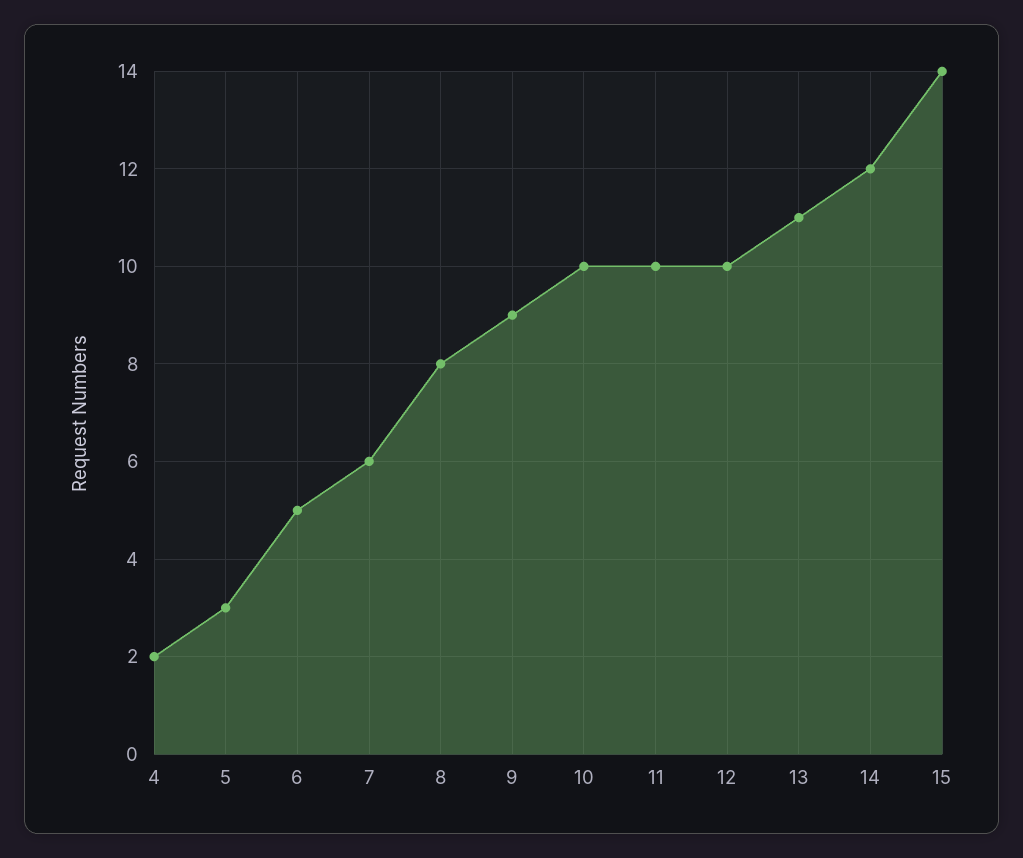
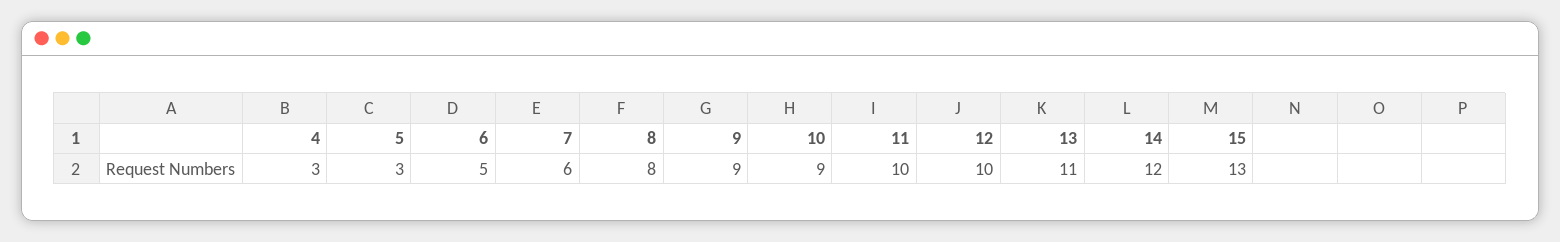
4: 2 -> 3
10: 10 -> 9
15: 14 -> 13

